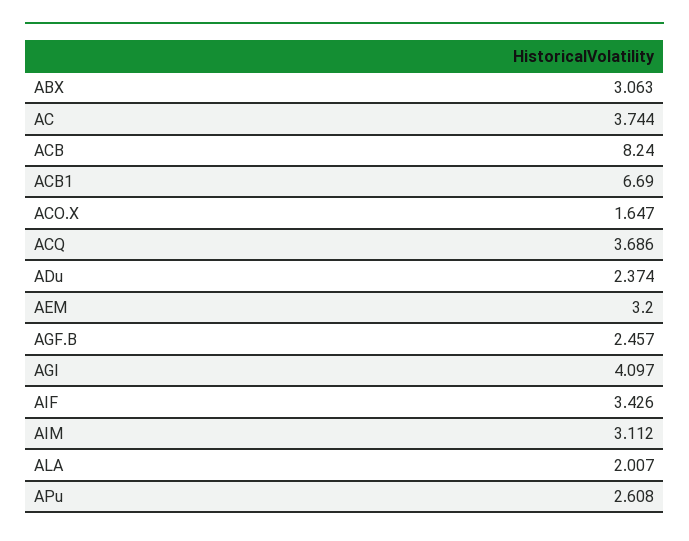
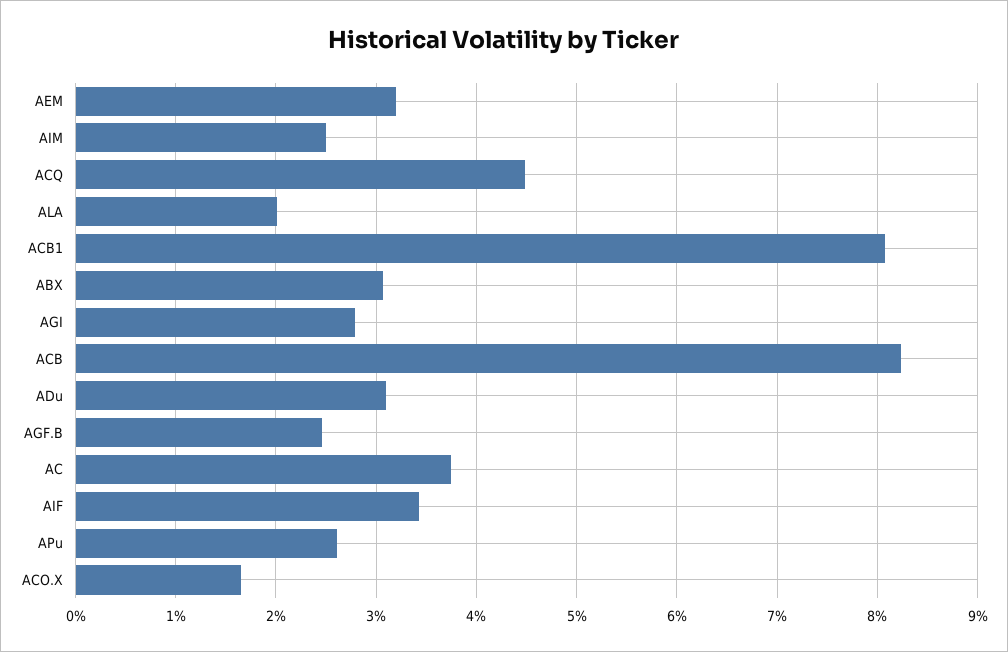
ACB1: 6.69 -> 8.1
ACQ: 3.686 -> 4.5
ADu: 2.374 -> 3.1
AGI: 4.097 -> 2.8
AIM: 3.112 -> 2.5

